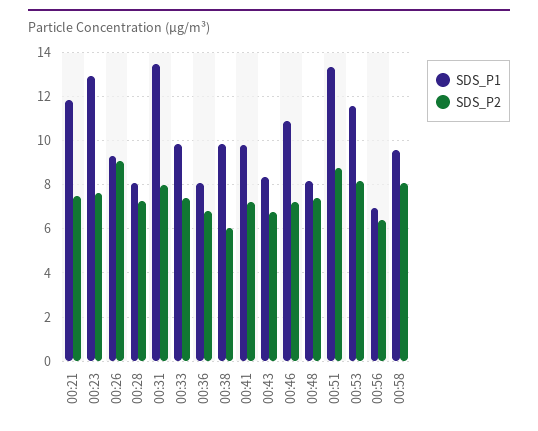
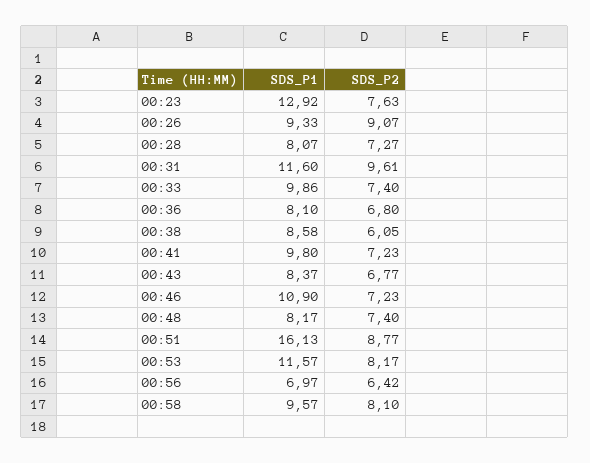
SDS_P1, 00:21: 12 -> none
SDS_P2, 00:21: 7.5 -> none
SDS_P1, 00:31: 13.5 -> 11.6
SDS_P2, 00:31: 8 -> 9.61
SDS_P1, 00:38: 10 -> 8.58
SDS_P1, 00:51: 13.5 -> 16.13

